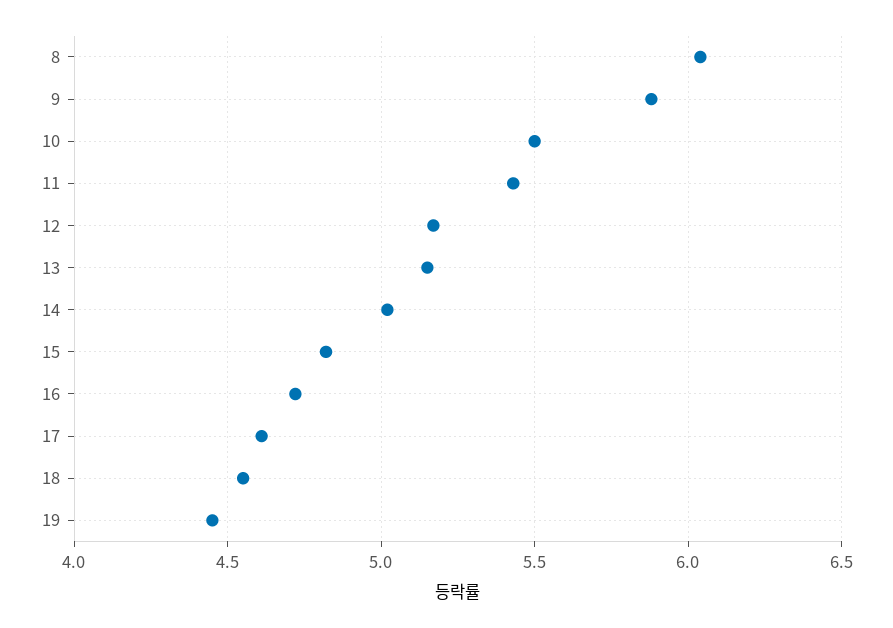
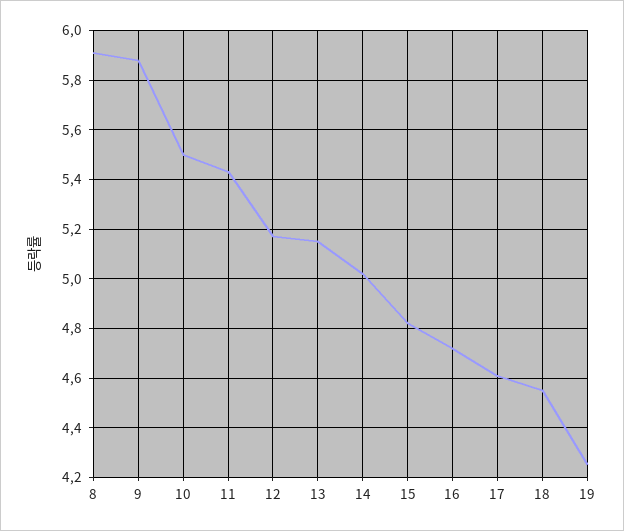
8: 6.05 -> 5.9
19: 4.45 -> 4.25

